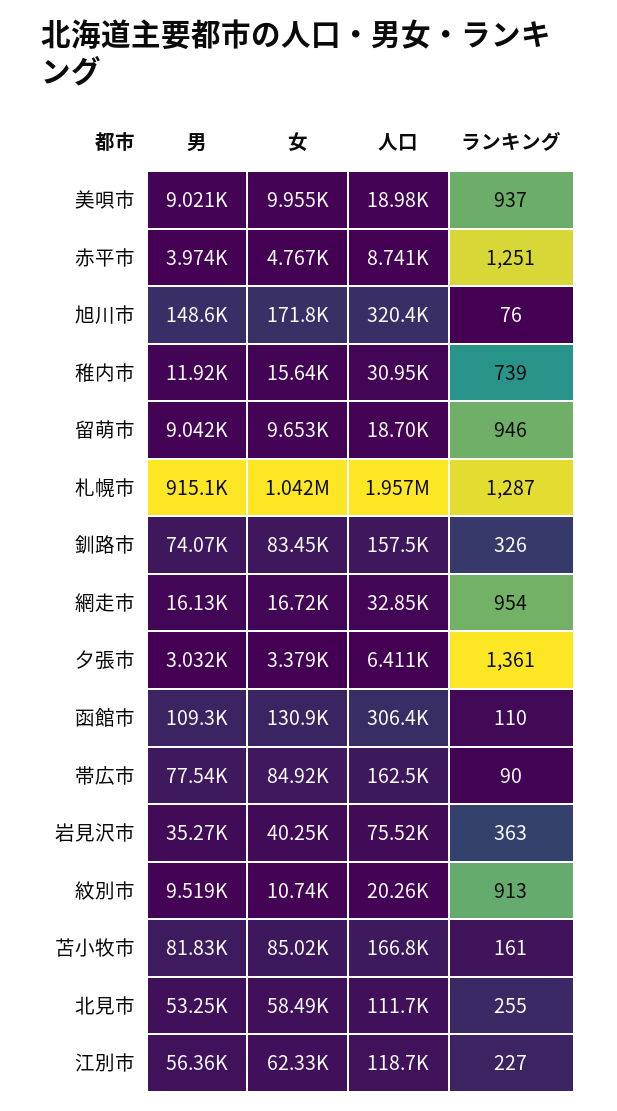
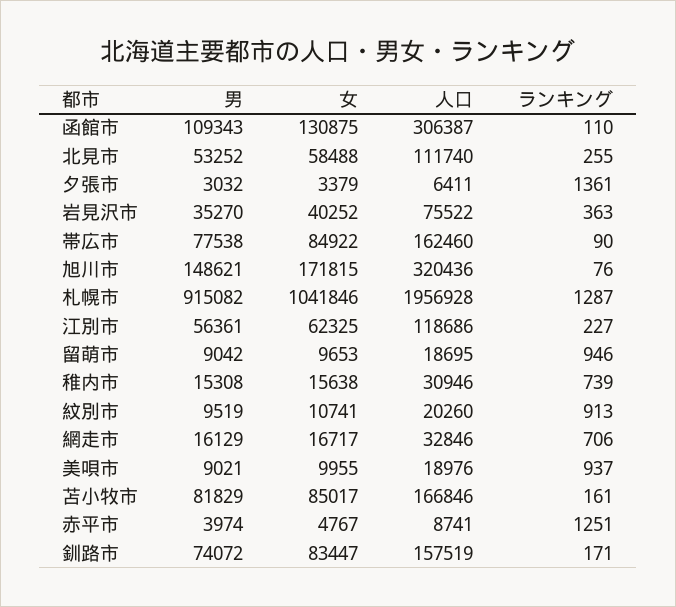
男, 稚内市: 11920 -> 15308
ランキング, 釧路市: 326 -> 171
ランキング, 網走市: 954 -> 706

